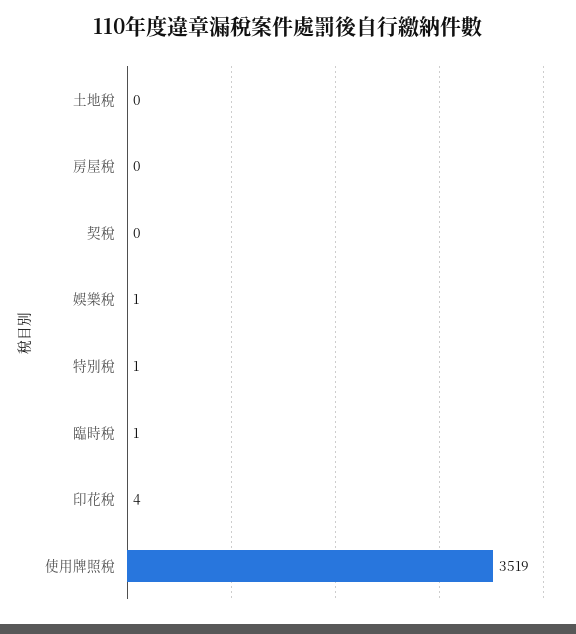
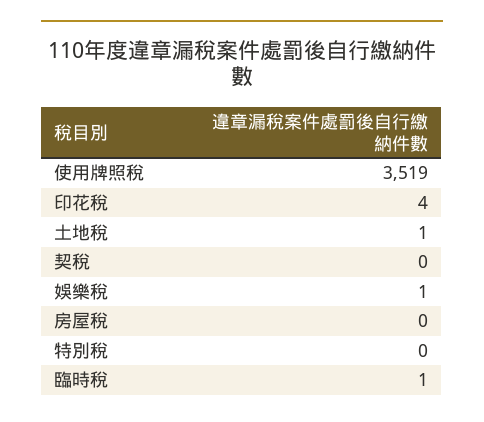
土地稅: 0 -> 1
特別稅: 1 -> 0

